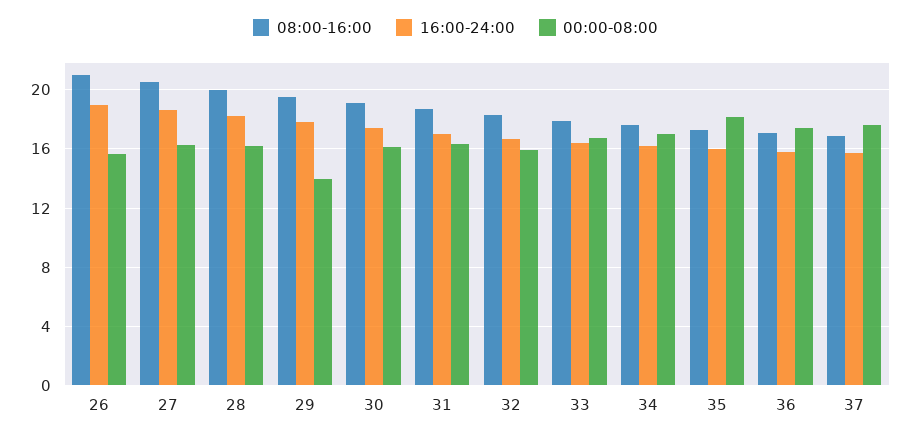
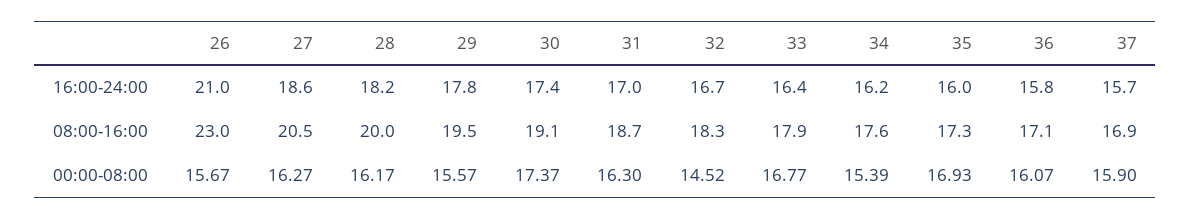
08:00-16:00, 26: 21 -> 23
16:00-24:00, 26: 19 -> 21
00:00-08:00, 29: 14 -> 15.57
00:00-08:00, 30: 16 -> 17.37
00:00-08:00, 32: 16 -> 14.52
00:00-08:00, 34: 17 -> 15.39
00:00-08:00, 35: 18 -> 16.93
00:00-08:00, 36: 17.5 -> 16.07
00:00-08:00, 37: 17.5 -> 15.9

